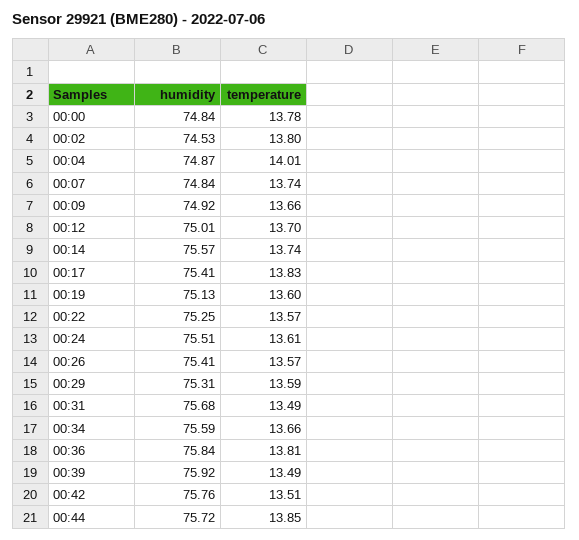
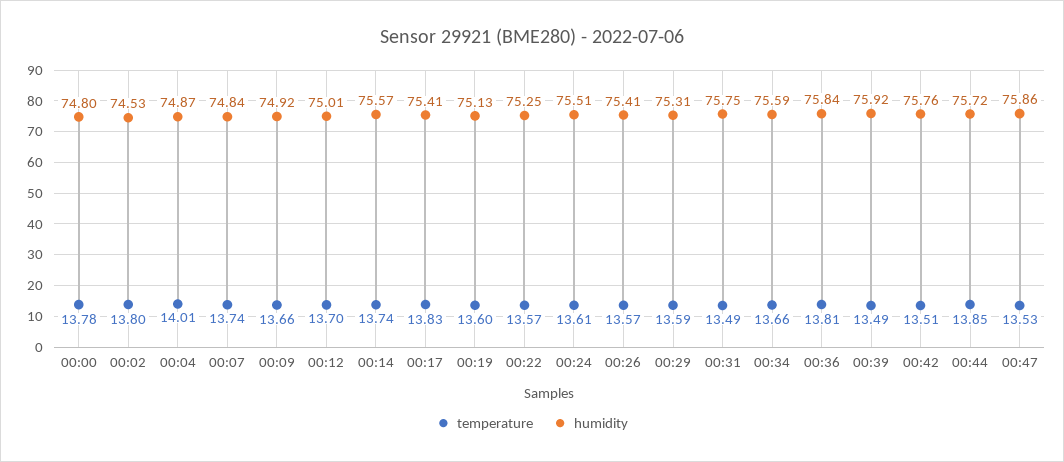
humidity, 00:00: 74.84 -> 74.8
humidity, 00:31: 75.68 -> 75.75
temperature, 00:47: none -> 13.53
humidity, 00:47: none -> 75.86

